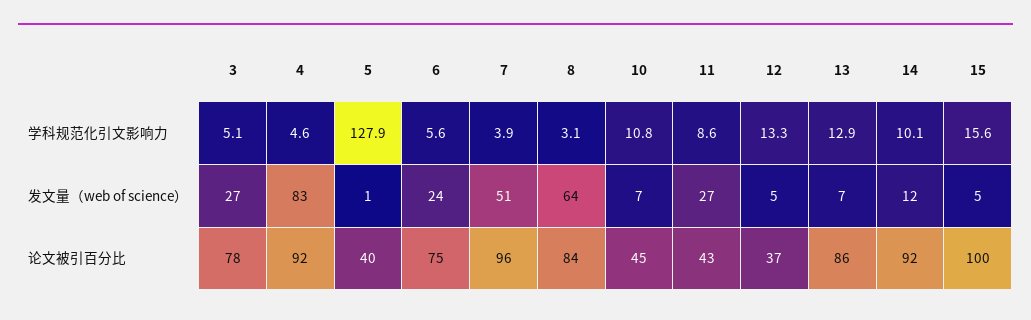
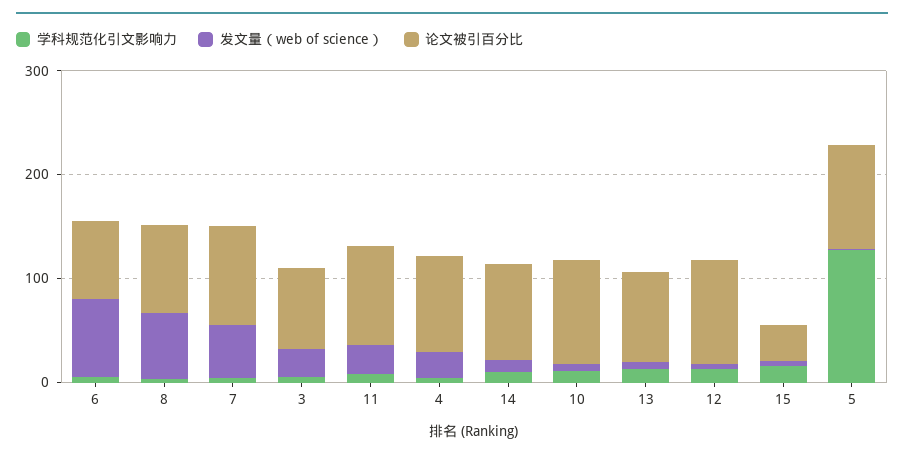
发文量（web of science）, 4: 83 -> 20
发文量（web of science）, 6: 24 -> 80
论文被引百分比, 5: 40 -> 100
论文被引百分比, 10: 45 -> 100
论文被引百分比, 11: 43 -> 100
论文被引百分比, 12: 37 -> 100
论文被引百分比, 15: 100 -> 40

